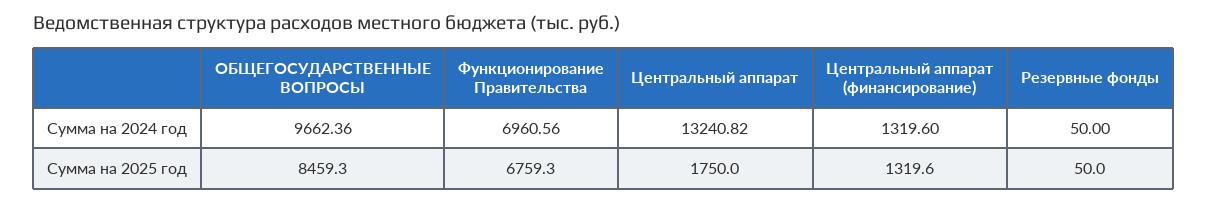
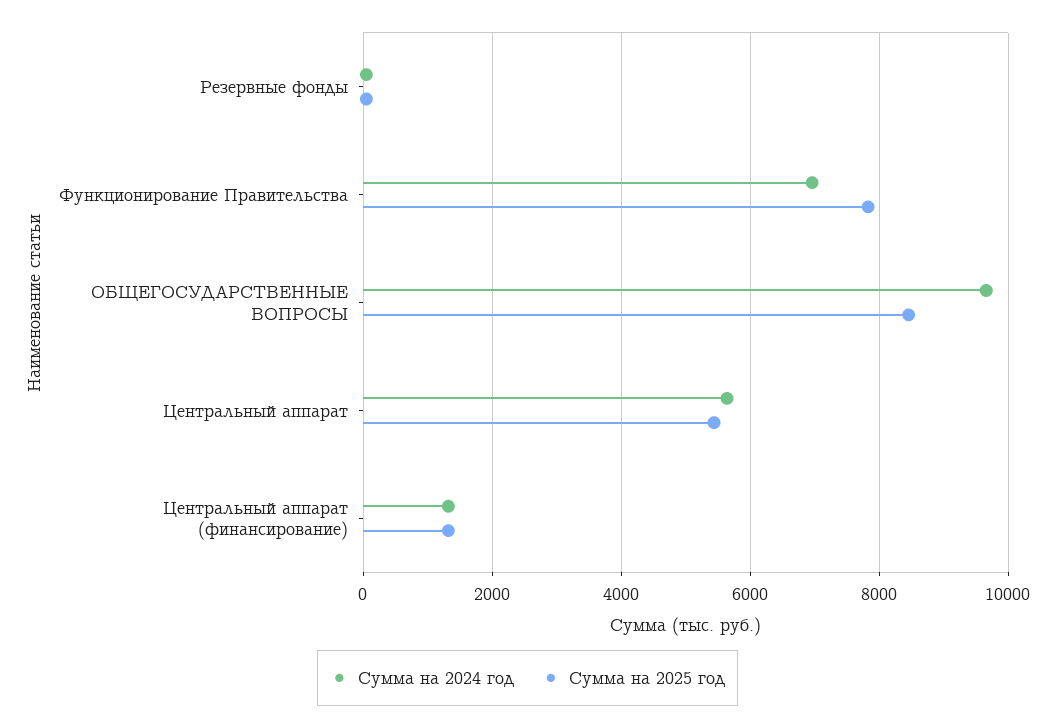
Сумма на 2024 год, Центральный аппарат: 13240.82 -> 5600
Сумма на 2025 год, Функционирование Правительства: 6759.3 -> 7800
Сумма на 2025 год, Центральный аппарат: 1750 -> 5400

